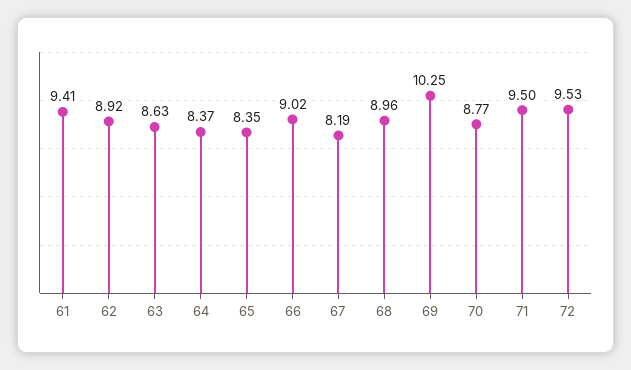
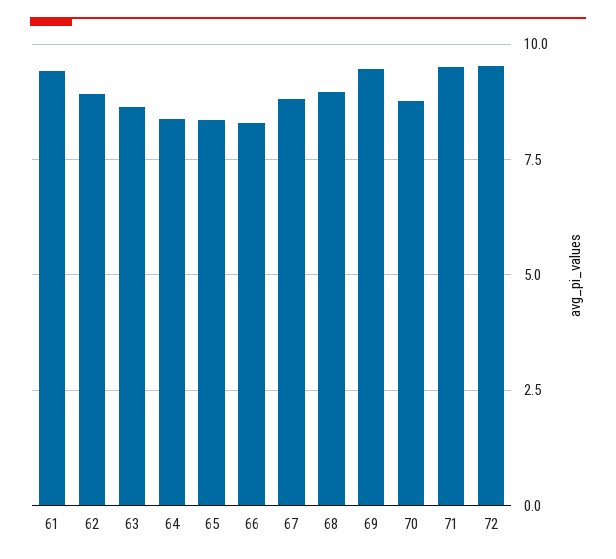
66: 9.02 -> 8.25
67: 8.19 -> 8.75
69: 10.25 -> 9.5

